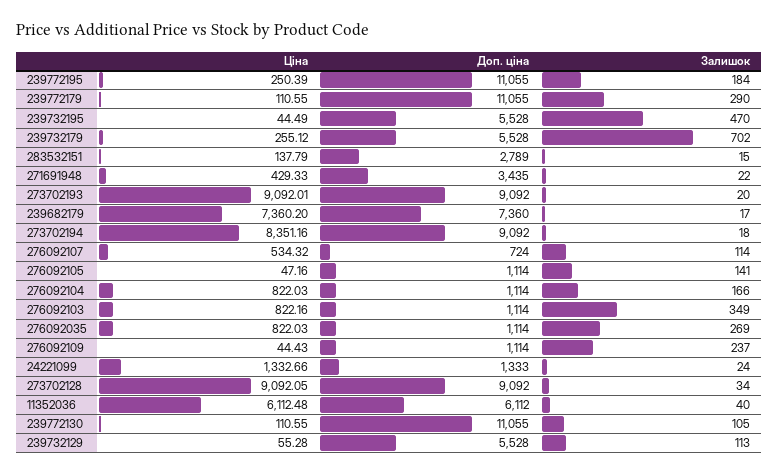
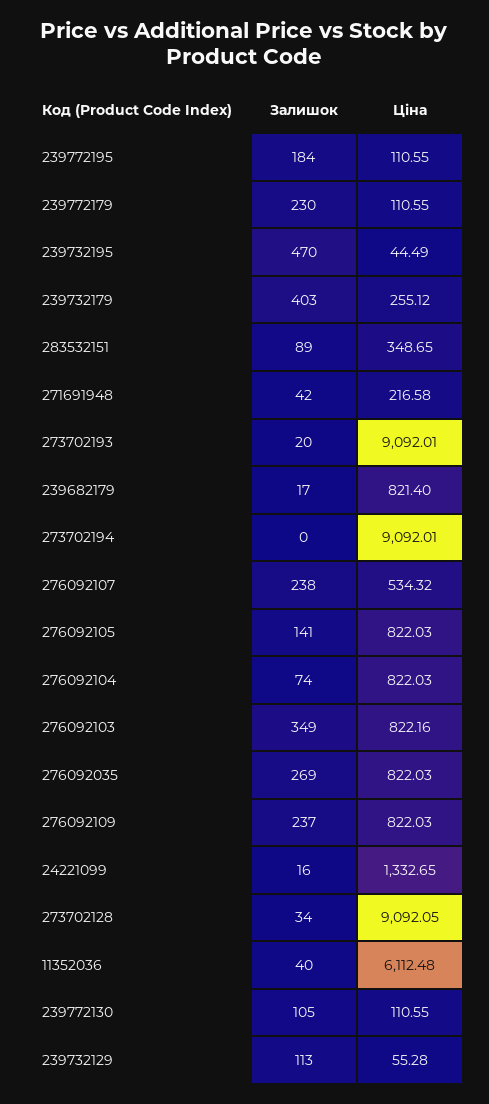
Ціна, 239772195: 250.39 -> 110.55
Доп. ціна, 239772195: 11055 -> none
Доп. ціна, 239772179: 11055 -> none
Залишок, 239772179: 290 -> 230
Доп. ціна, 239732195: 5528 -> none
Доп. ціна, 239732179: 5528 -> none
Залишок, 239732179: 702 -> 403
Ціна, 283532151: 137.79 -> 348.65
Доп. ціна, 283532151: 2789 -> none
Залишок, 283532151: 15 -> 89
Ціна, 271691948: 429.33 -> 216.58
Доп. ціна, 271691948: 3435 -> none
Залишок, 271691948: 22 -> 42
Доп. ціна, 273702193: 9092 -> none
Ціна, 239682179: 7360.2 -> 821.4
Доп. ціна, 239682179: 7360 -> none
Ціна, 273702194: 8351.16 -> 9092.01
Доп. ціна, 273702194: 9092 -> none
Залишок, 273702194: 18 -> 0
Доп. ціна, 276092107: 724 -> none
Залишок, 276092107: 114 -> 238
Ціна, 276092105: 47.16 -> 822.03
Доп. ціна, 276092105: 1114 -> none
Доп. ціна, 276092104: 1114 -> none
Залишок, 276092104: 166 -> 74
Доп. ціна, 276092103: 1114 -> none
Доп. ціна, 276092035: 1114 -> none
Ціна, 276092109: 44.43 -> 822.03
Доп. ціна, 276092109: 1114 -> none
Ціна, 24221099: 1332.66 -> 1332.65
Доп. ціна, 24221099: 1333 -> none
Залишок, 24221099: 24 -> 16
Доп. ціна, 273702128: 9092 -> none
Доп. ціна, 11352036: 6112 -> none
Доп. ціна, 239772130: 11055 -> none
Доп. ціна, 239732129: 5528 -> none

